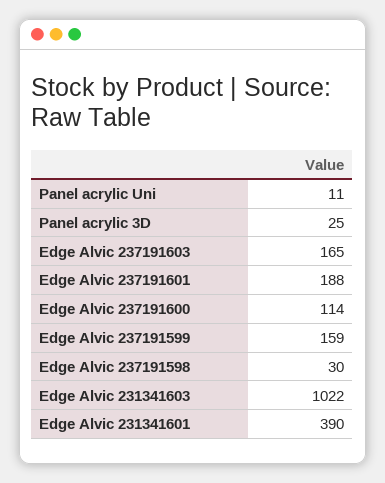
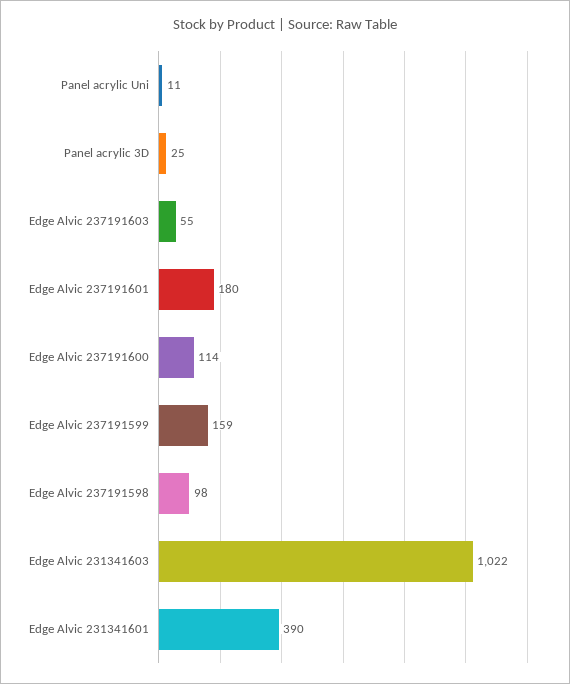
Edge Alvic 237191603: 165 -> 55
Edge Alvic 237191601: 188 -> 180
Edge Alvic 237191598: 30 -> 98

